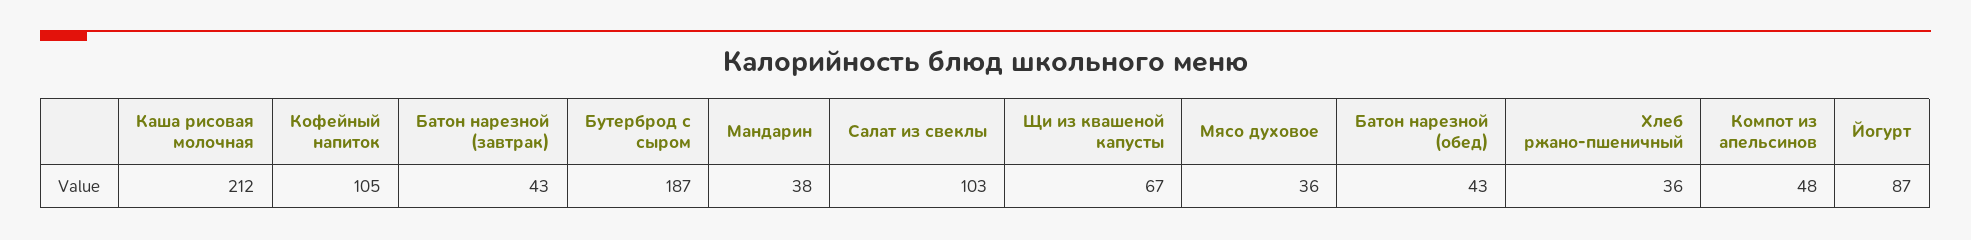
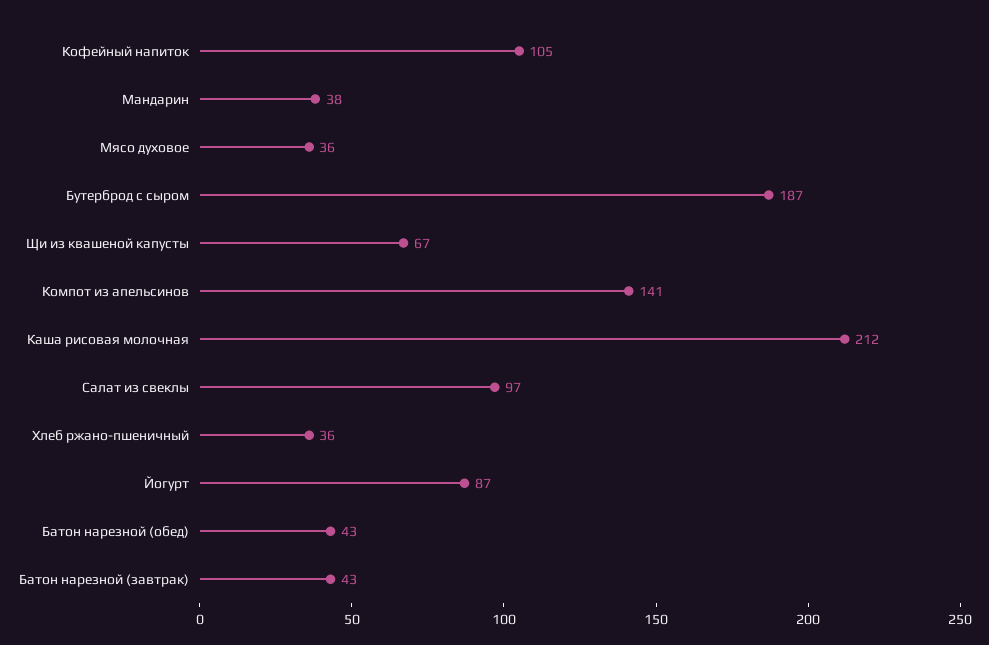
Салат из свеклы: 103 -> 97
Компот из апельсинов: 48 -> 141

